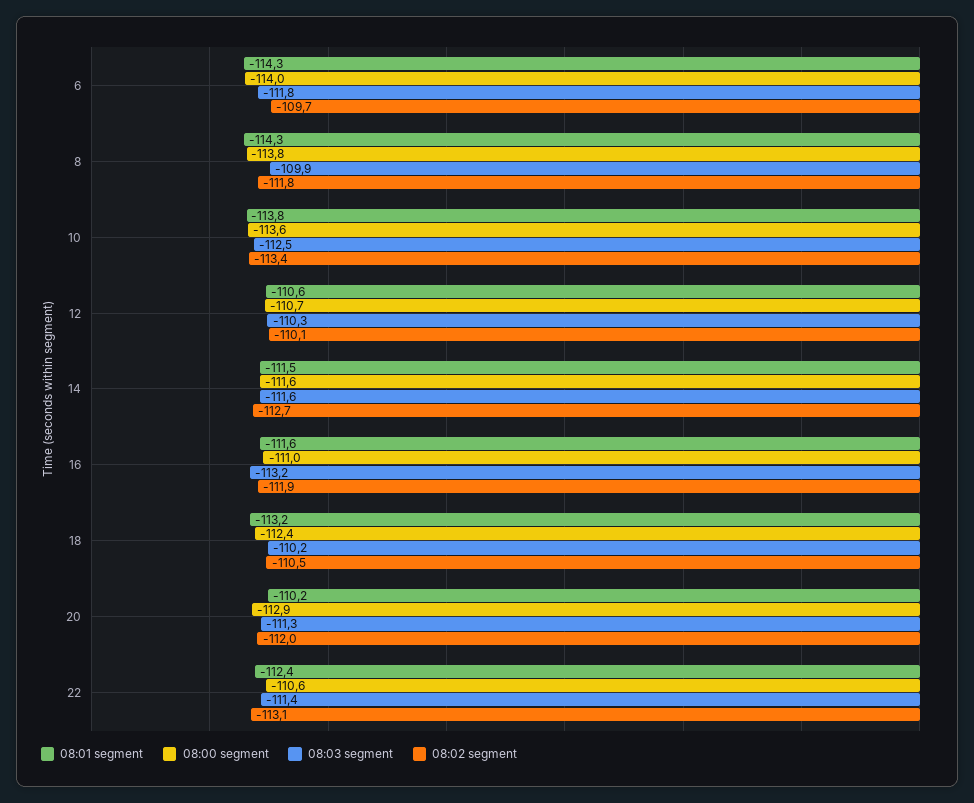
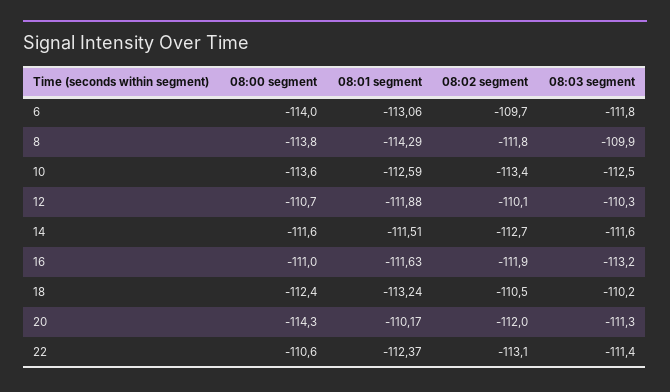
08:01 segment, 6: -114.3 -> -113.06
08:01 segment, 10: -113.8 -> -112.59
08:01 segment, 12: -110.6 -> -111.88
08:00 segment, 20: -112.9 -> -114.3

